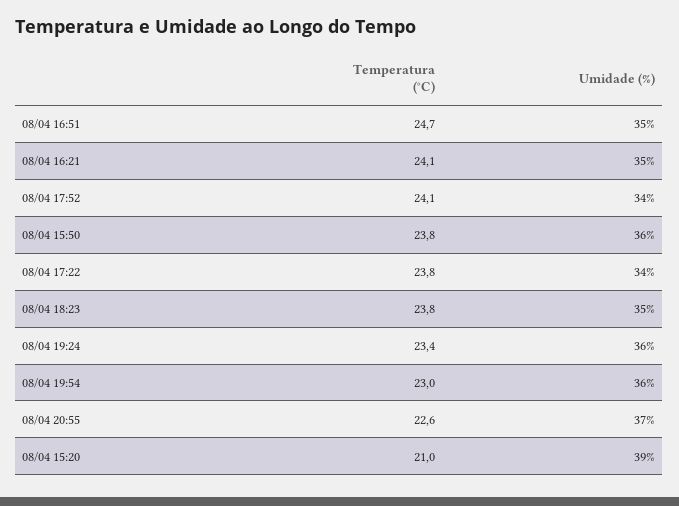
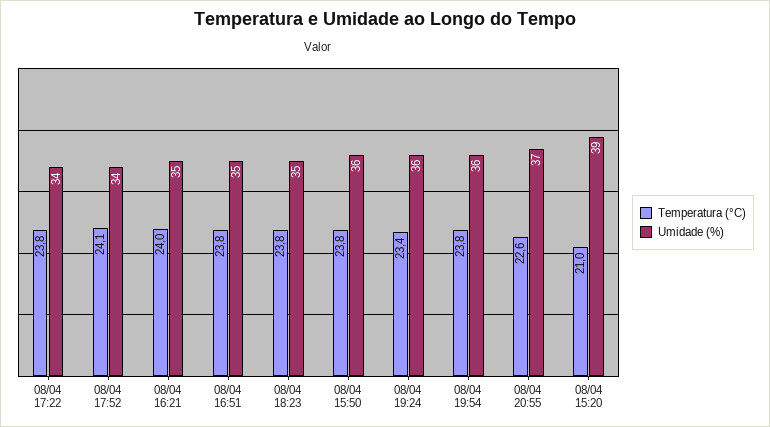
Temperatura (°C), 08/04 16:51: 24.7 -> 23.8
Temperatura (°C), 08/04 16:21: 24.1 -> 24
Temperatura (°C), 08/04 19:54: 23 -> 23.8

